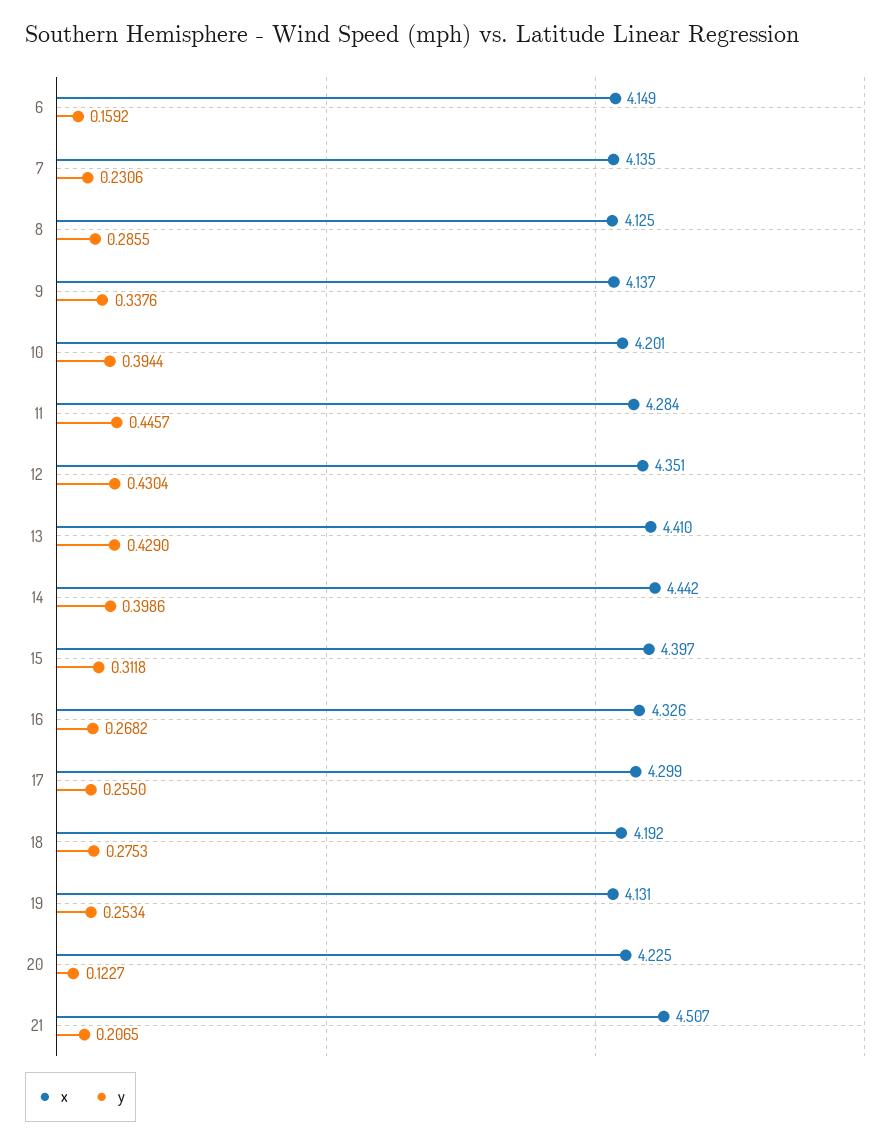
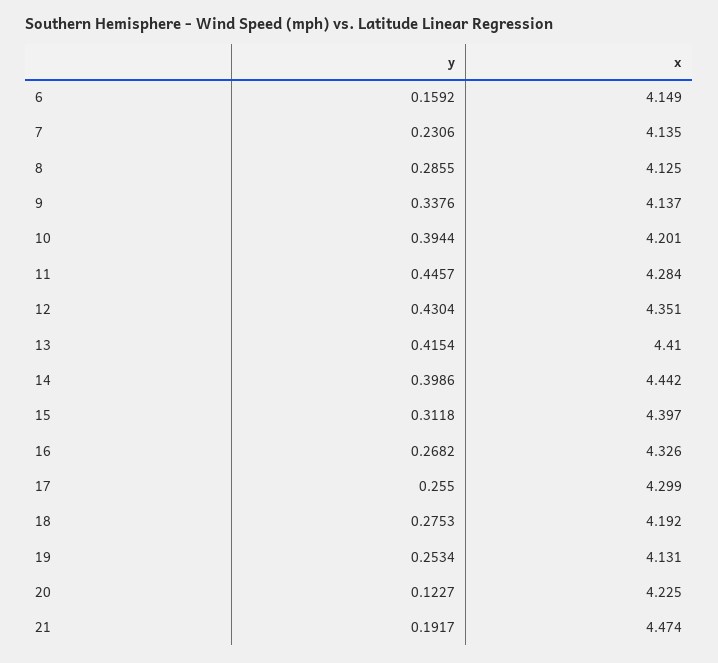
y, 13: 0.429 -> 0.4154
x, 21: 4.507 -> 4.474
y, 21: 0.2065 -> 0.1917

